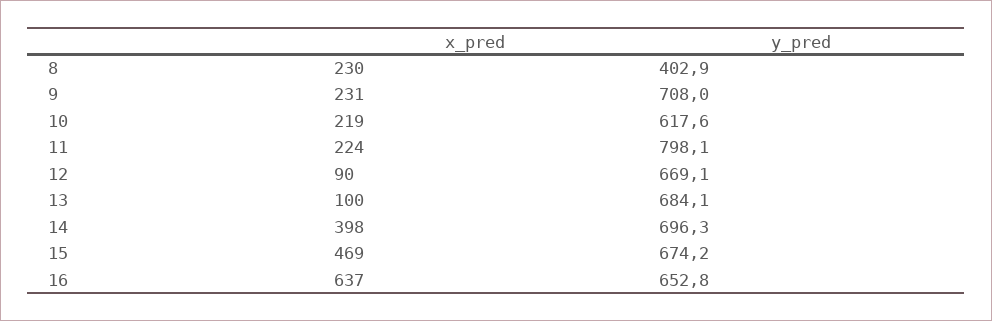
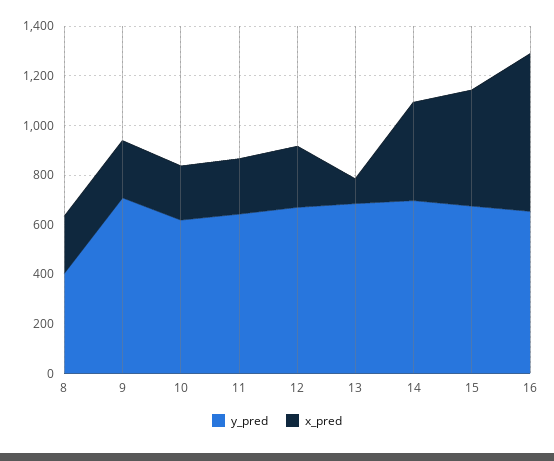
y_pred, 11: 798.1 -> 650
x_pred, 12: 90 -> 250

